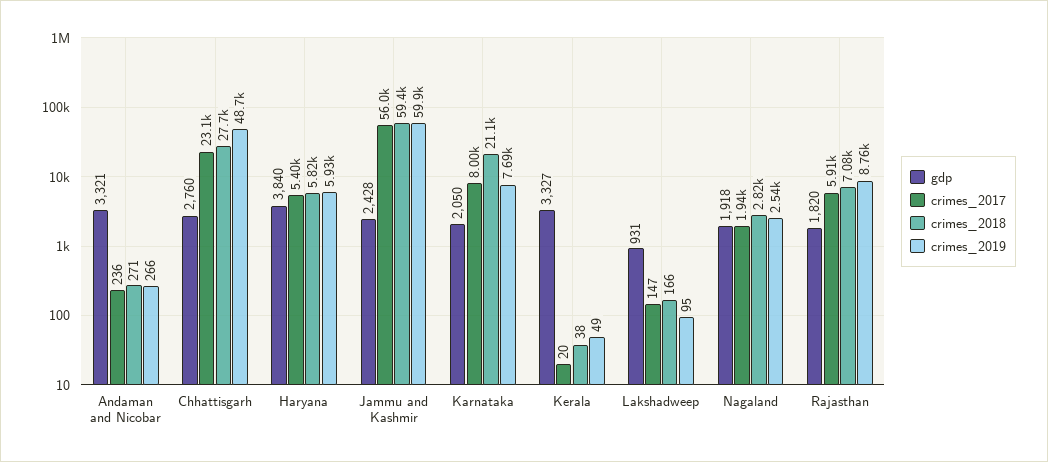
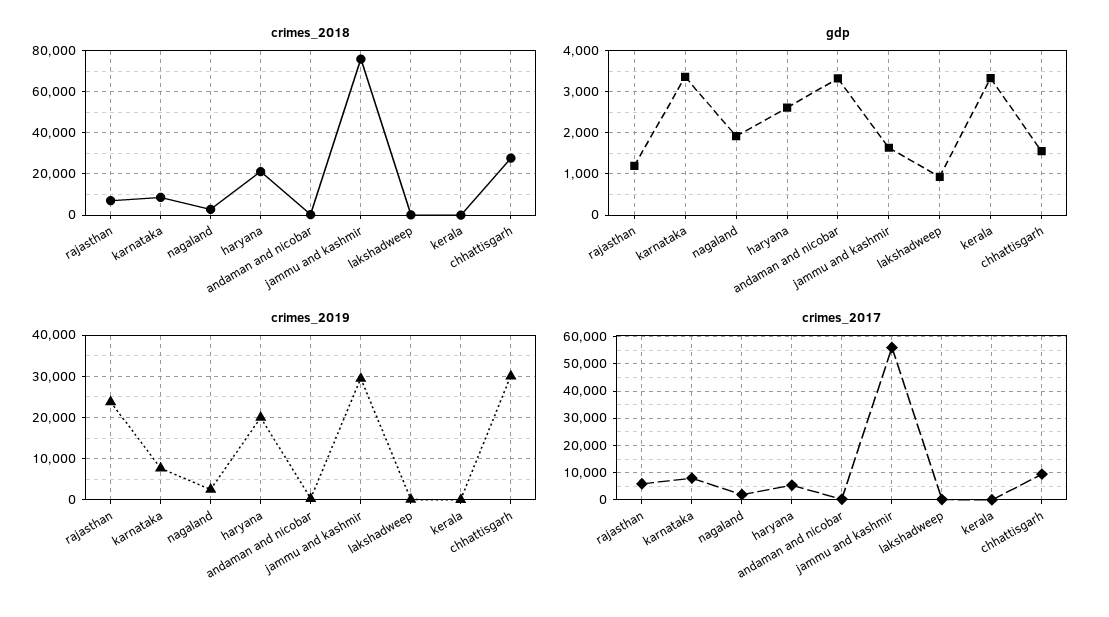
gdp, Chhattisgarh: 2760 -> 1600
crimes_2017, Chhattisgarh: 23100 -> 10000
crimes_2019, Chhattisgarh: 48700 -> 30000
gdp, Haryana: 3840 -> 2600
crimes_2018, Haryana: 5820 -> 20000
crimes_2019, Haryana: 5930 -> 20000
gdp, Jammu and Kashmir: 2428 -> 1600
crimes_2018, Jammu and Kashmir: 59400 -> 75000
crimes_2019, Jammu and Kashmir: 59900 -> 30000
gdp, Karnataka: 2050 -> 3400
crimes_2018, Karnataka: 21100 -> 10000
gdp, Rajasthan: 1820 -> 1200
crimes_2019, Rajasthan: 8760 -> 24000

